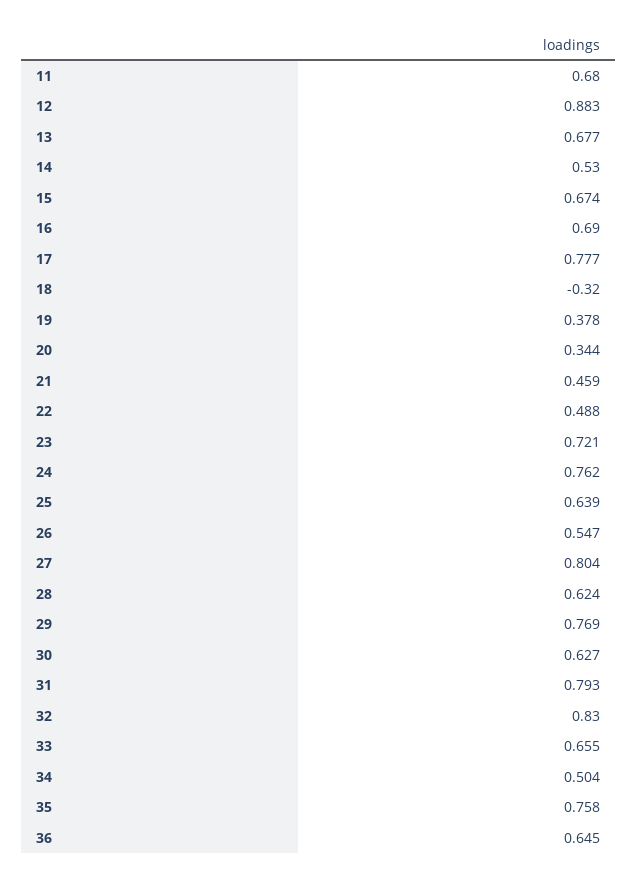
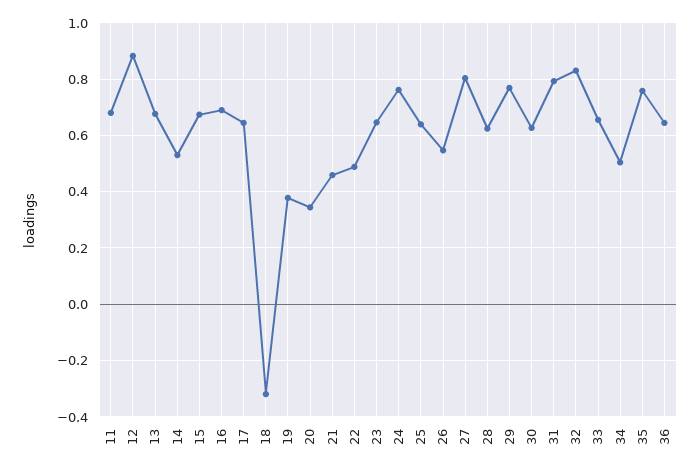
17: 0.777 -> 0.65
23: 0.721 -> 0.65

